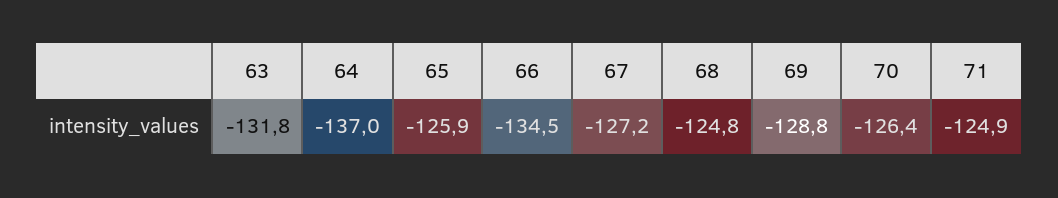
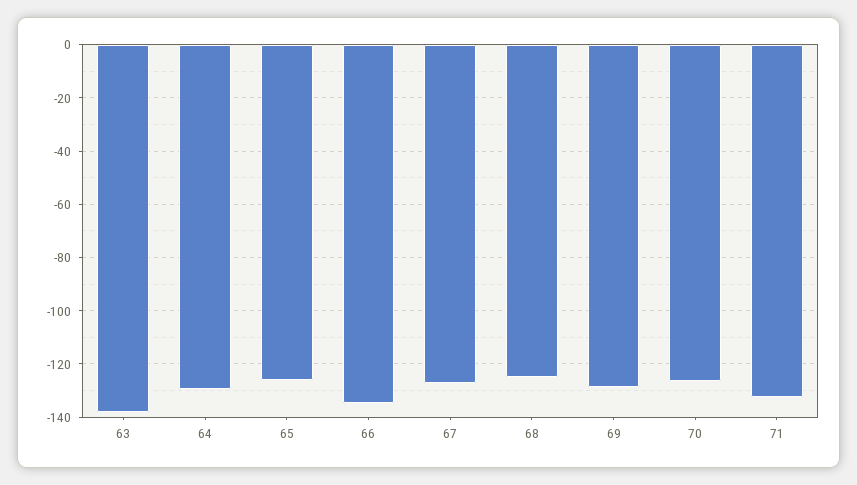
63: -131.8 -> -137.5
64: -137 -> -130
71: -124.9 -> -132.5

